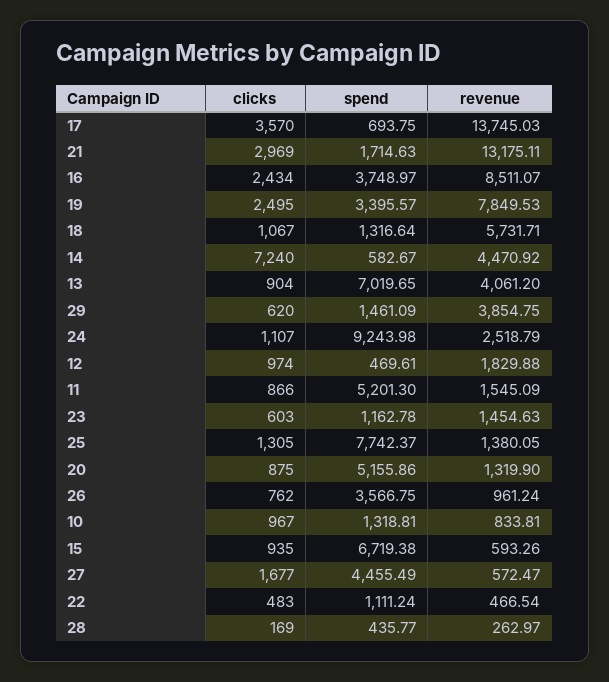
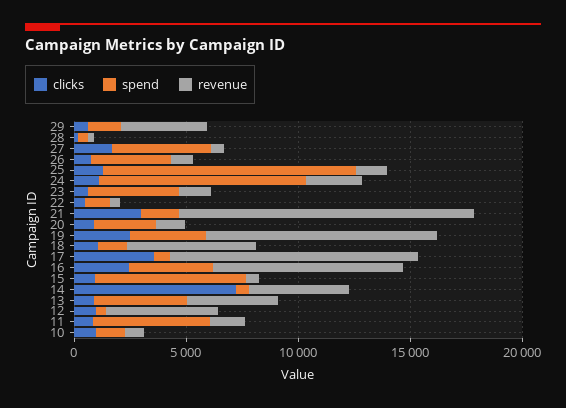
revenue, 17: 13745.03 -> 11000
revenue, 19: 7849.53 -> 10000
spend, 13: 7019.65 -> 4000
revenue, 12: 1829.88 -> 5000
spend, 23: 1162.78 -> 4000
spend, 25: 7742.37 -> 11000
spend, 20: 5155.86 -> 3000

